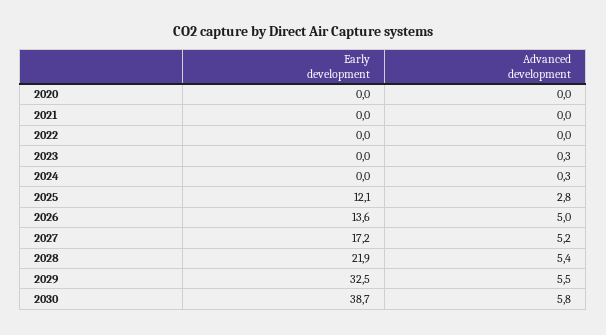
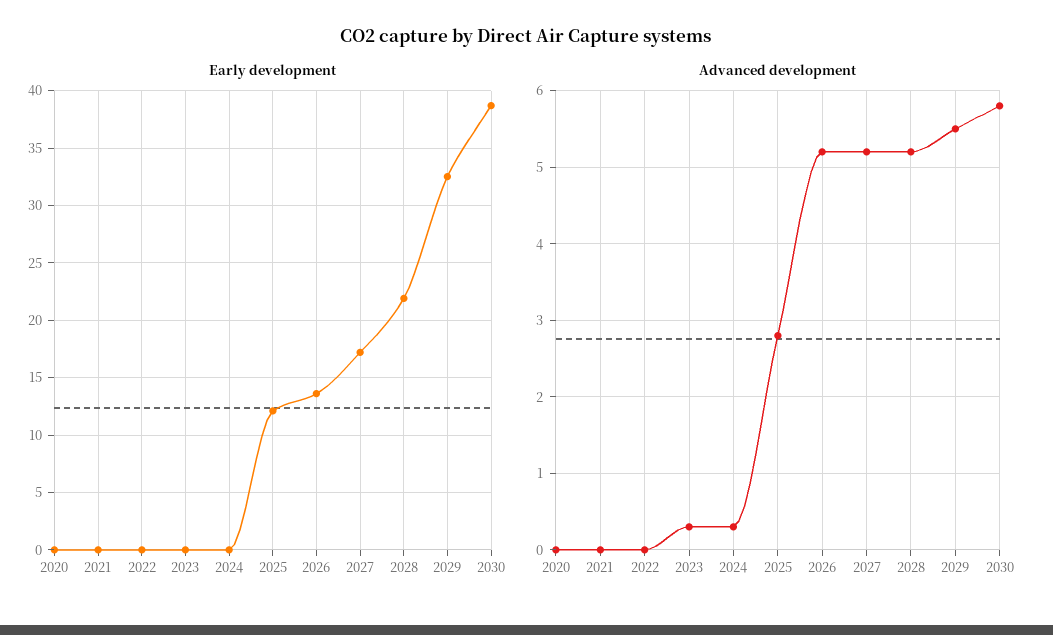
Advanced development, 2026: 5 -> 5.2
Advanced development, 2028: 5.4 -> 5.2

